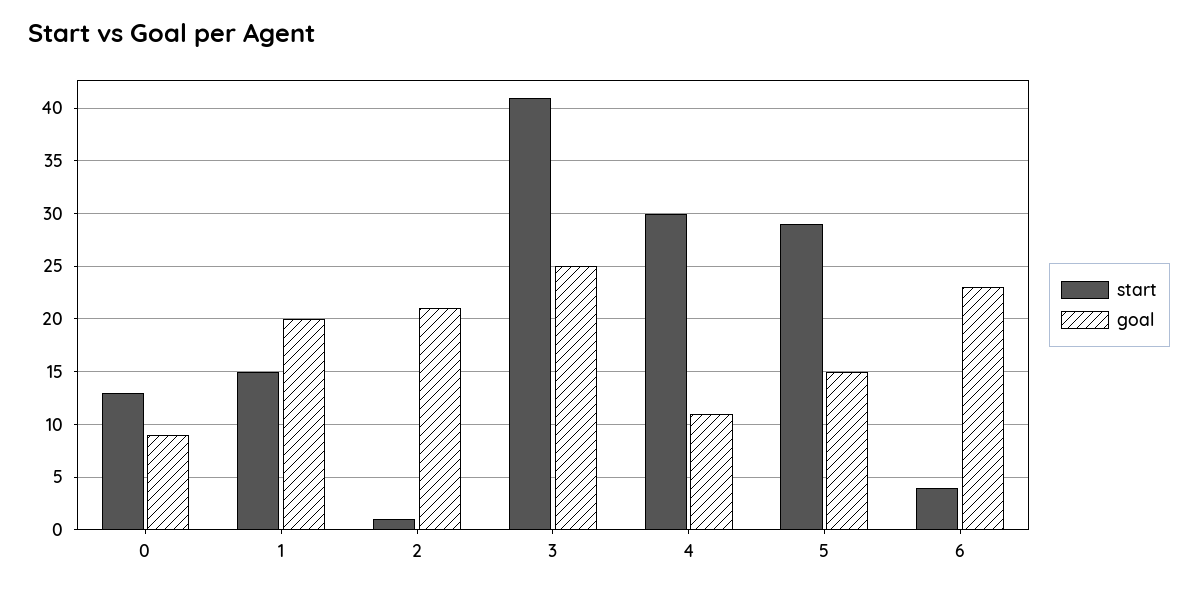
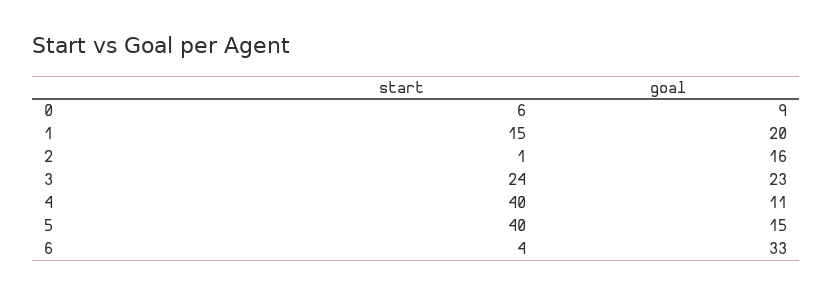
start, 0: 13 -> 6
goal, 2: 21 -> 16
start, 3: 41 -> 24
goal, 3: 25 -> 23
start, 4: 30 -> 40
start, 5: 29 -> 40
goal, 6: 23 -> 33

